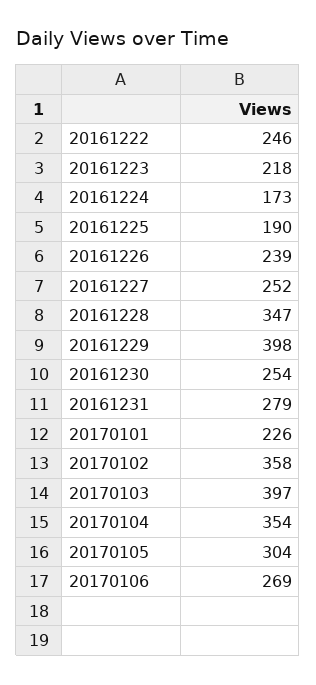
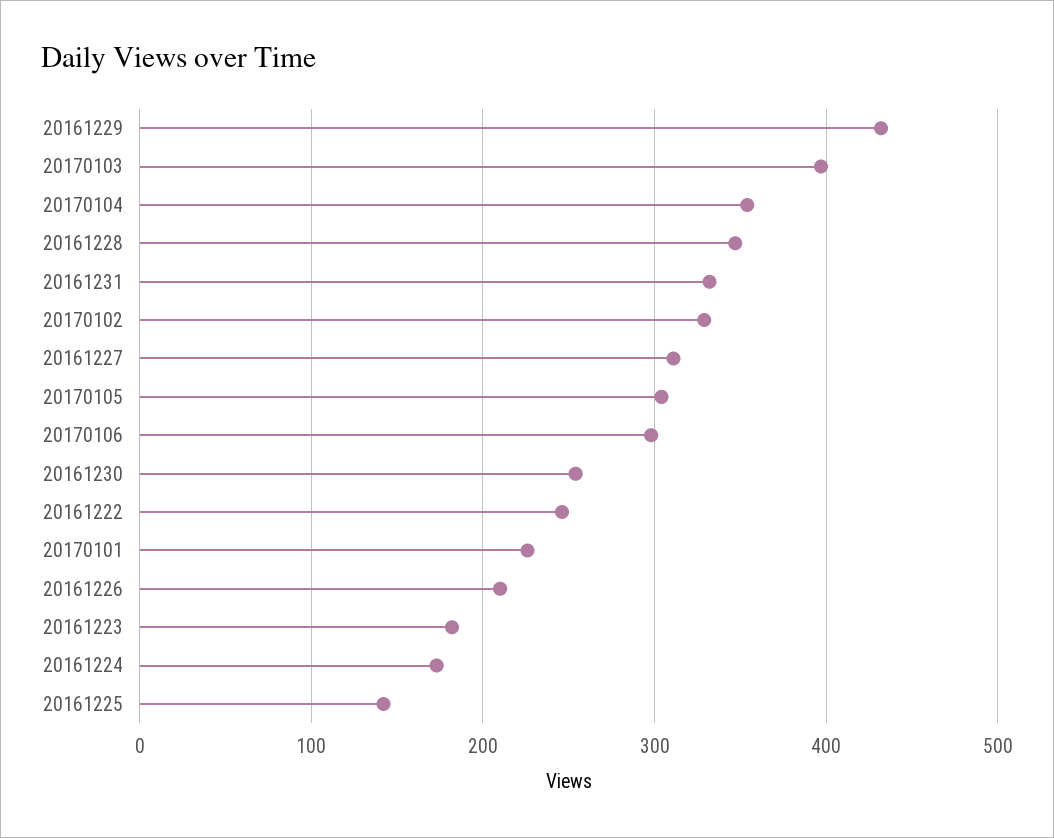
20161223: 218 -> 180
20161225: 190 -> 140
20161226: 239 -> 210
20161227: 252 -> 310
20161229: 398 -> 430
20161231: 279 -> 330
20170102: 358 -> 330
20170106: 269 -> 300

